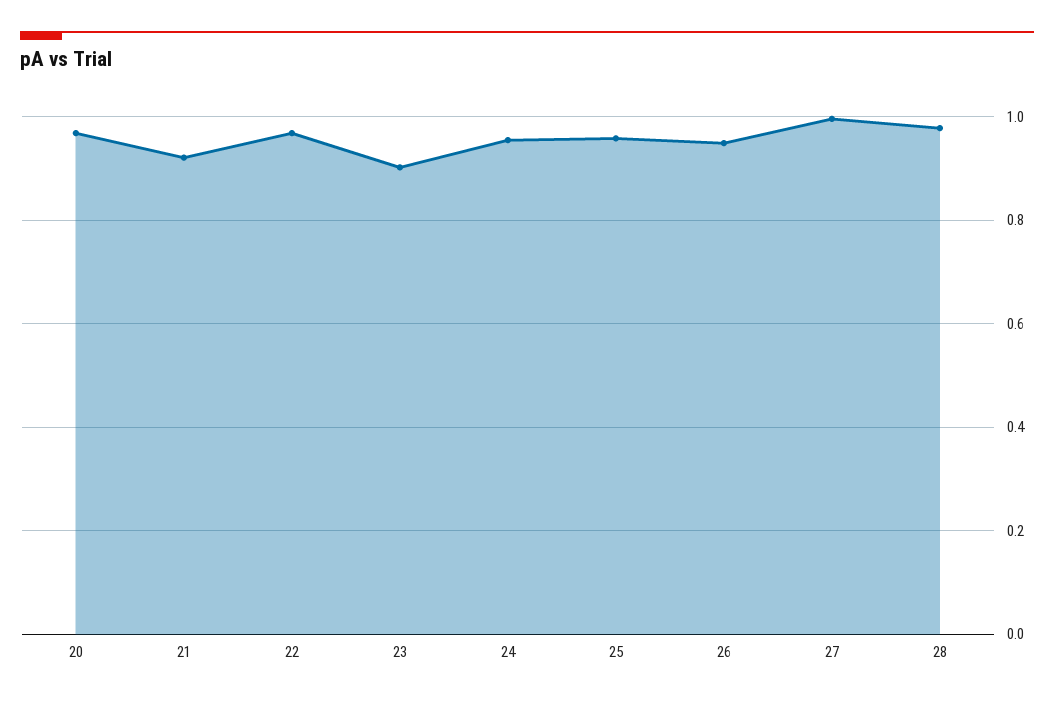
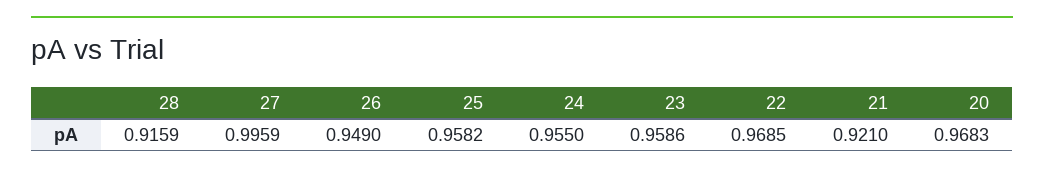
23: 0.9 -> 0.9586
28: 0.98 -> 0.9159

